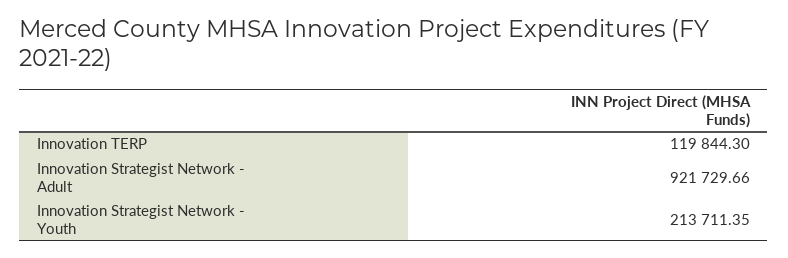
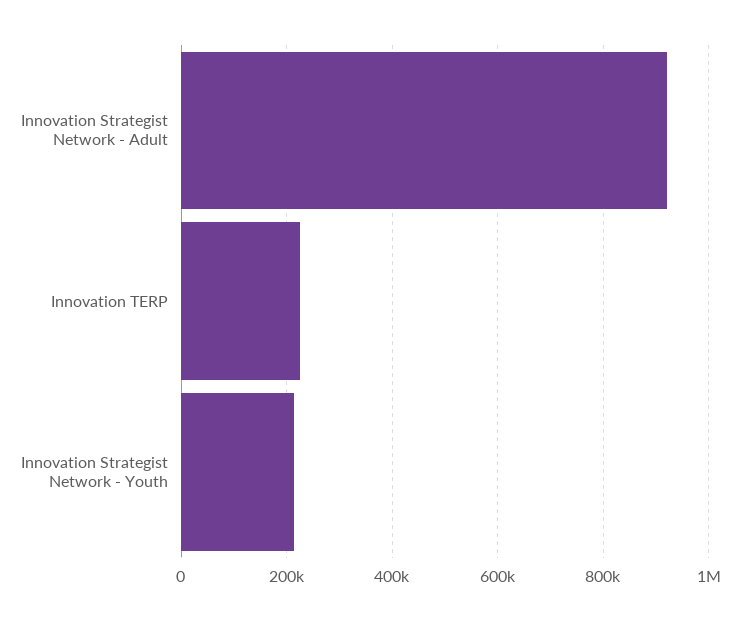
Innovation TERP: 119844.3 -> 220000

